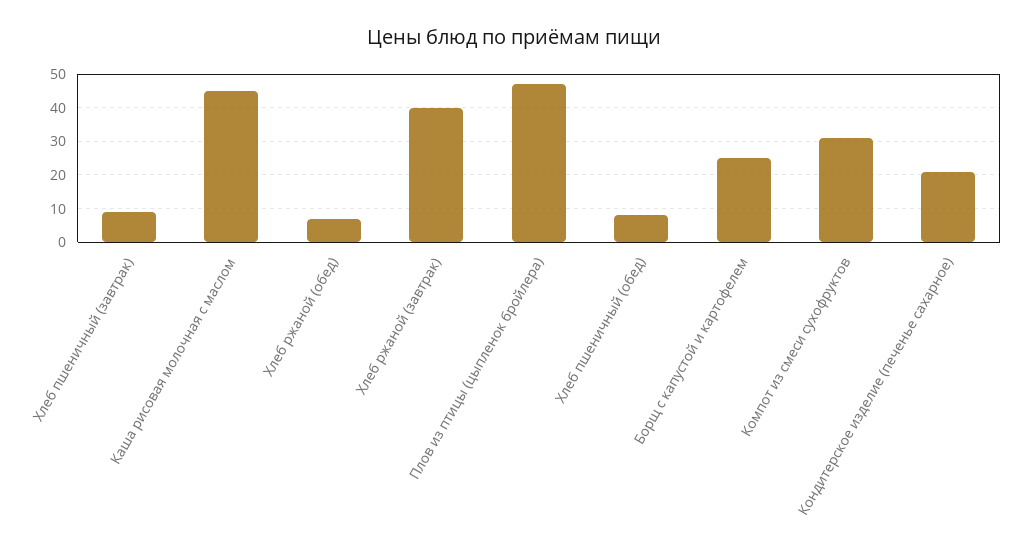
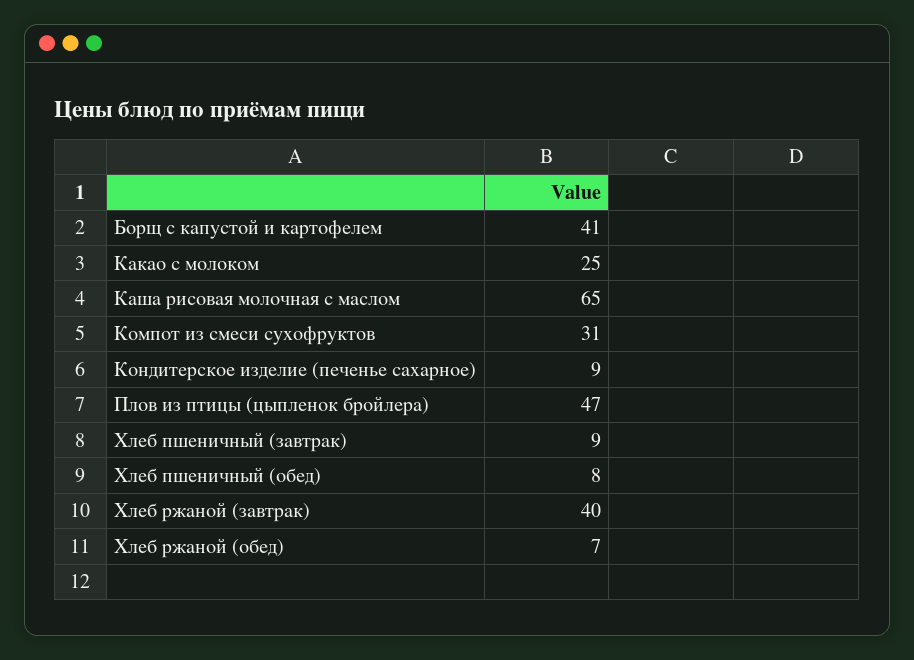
Каша рисовая молочная с маслом: 45 -> 65
Борщ с капустой и картофелем: 25 -> 41
Кондитерское изделие (печенье сахарное): 20 -> 9
Какао с молоком: none -> 25

